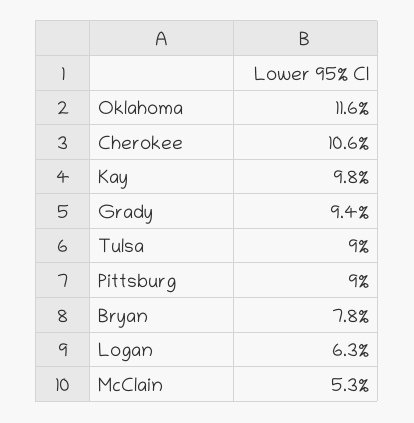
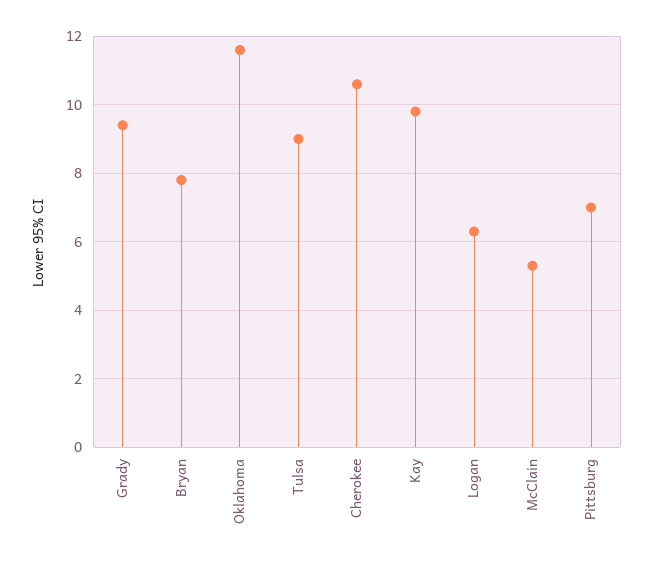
Pittsburg: 9 -> 7

